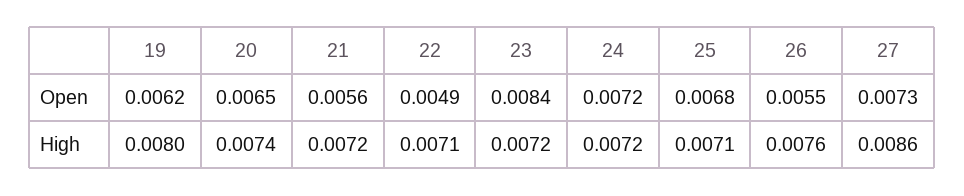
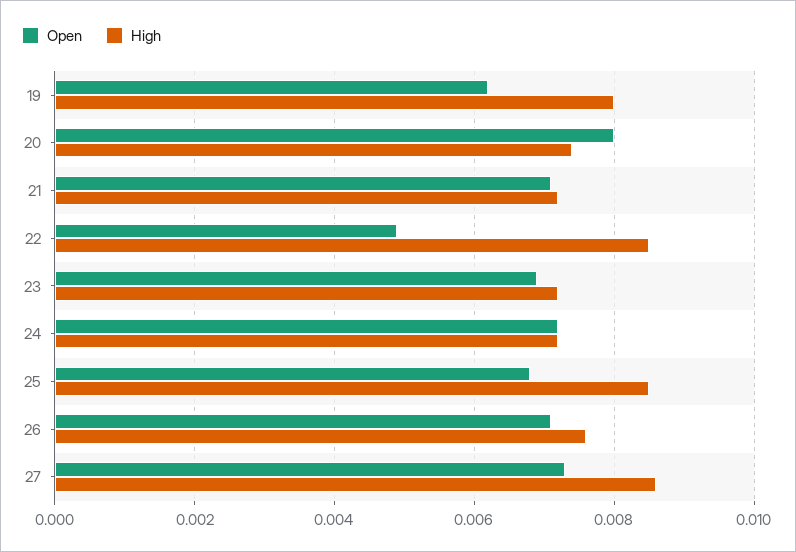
Open, 20: 0.0065 -> 0.008
Open, 21: 0.0056 -> 0.007
Open, 23: 0.0084 -> 0.007
Open, 26: 0.0055 -> 0.007
High, 22: 0.0071 -> 0.0085
High, 25: 0.0071 -> 0.0085

